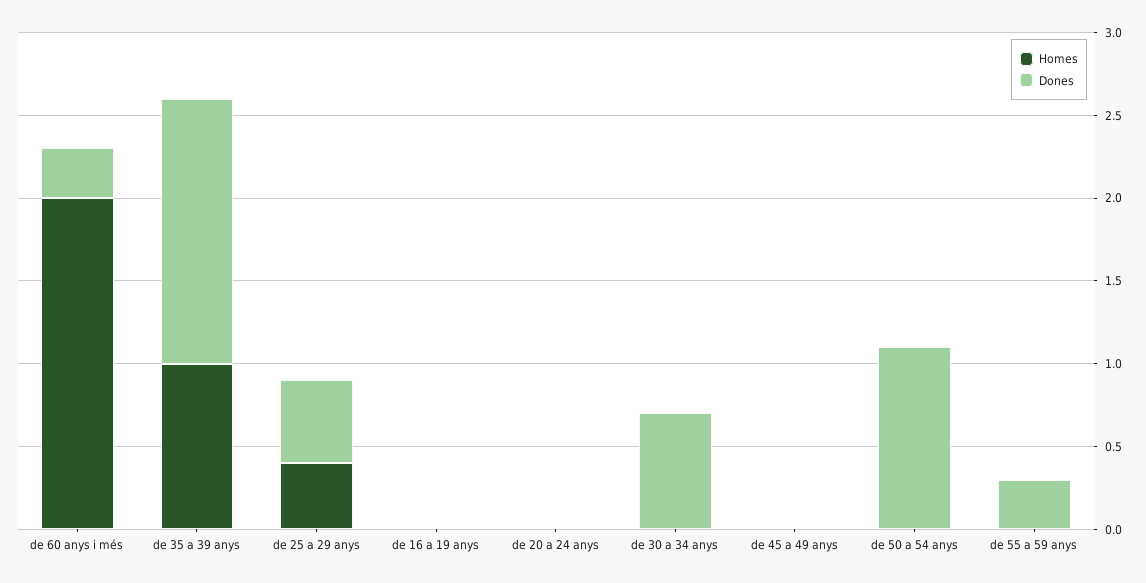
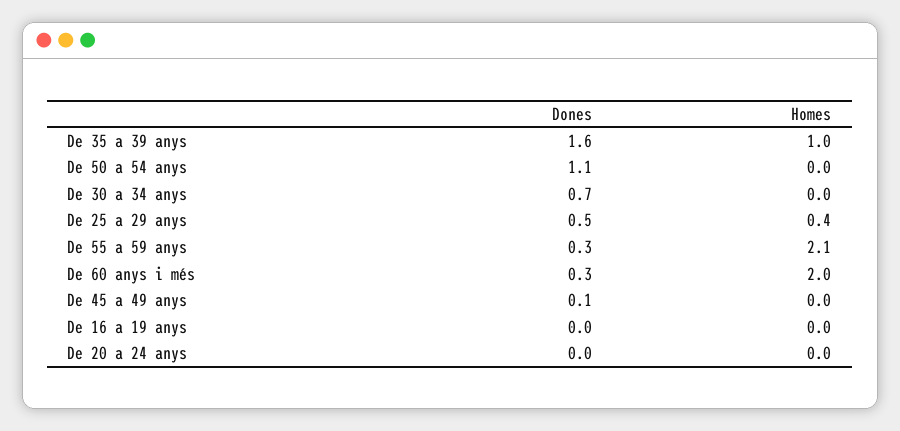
Dones, de 45 a 49 anys: 0 -> 0.1
Homes, de 55 a 59 anys: 0 -> 2.1

